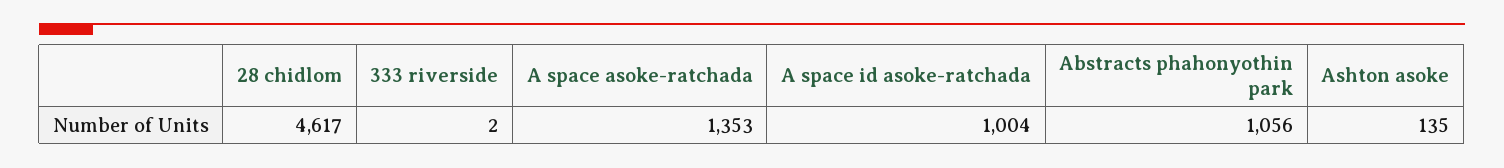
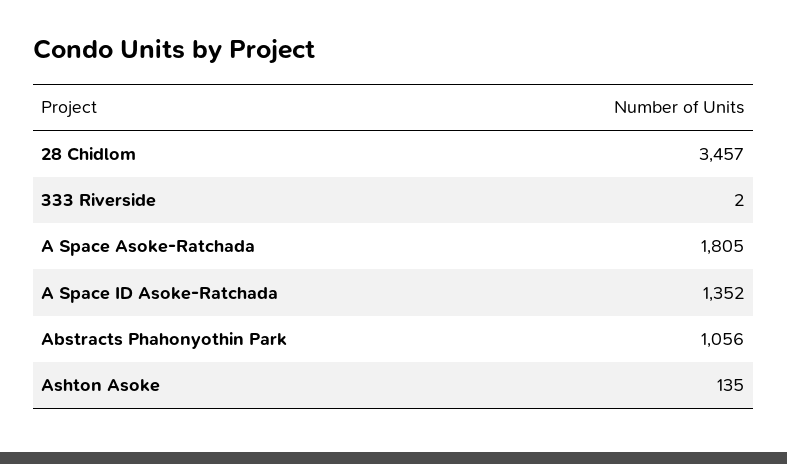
28 chidlom: 4617 -> 3457
A space asoke-ratchada: 1353 -> 1805
A space id asoke-ratchada: 1004 -> 1352

